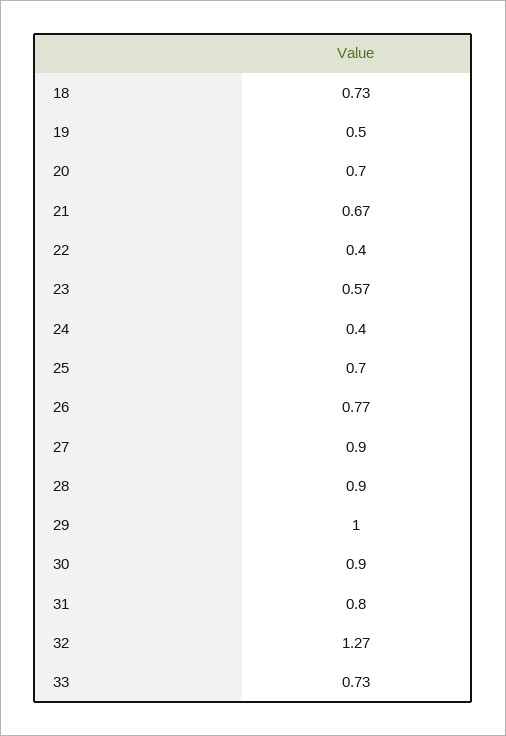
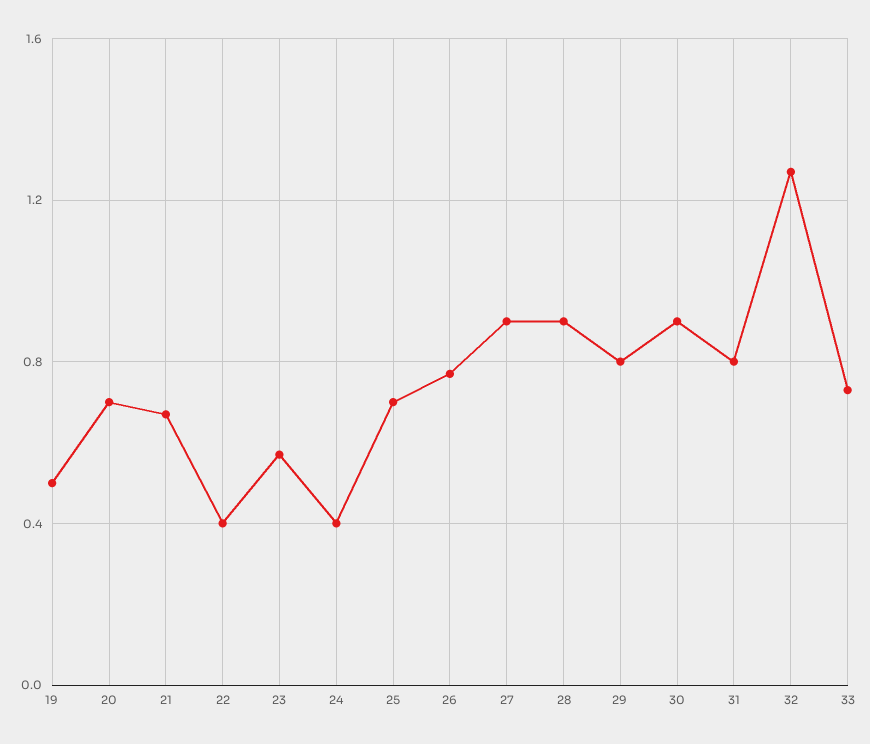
18: 0.73 -> none
29: 1 -> 0.8

